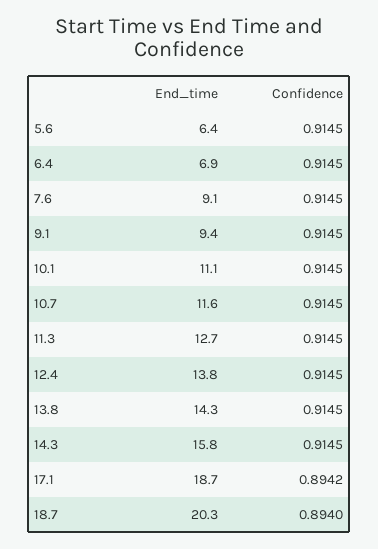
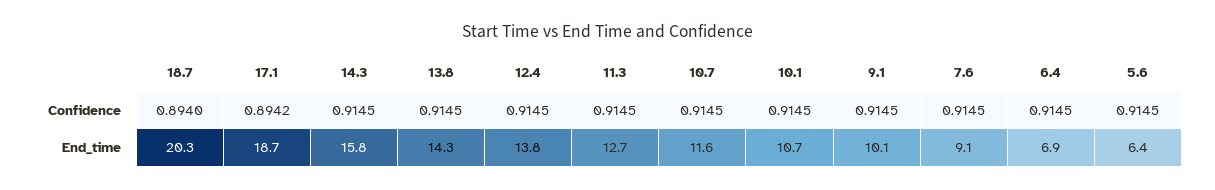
End_time, 9.1: 9.4 -> 10.1
End_time, 10.1: 11.1 -> 10.7

